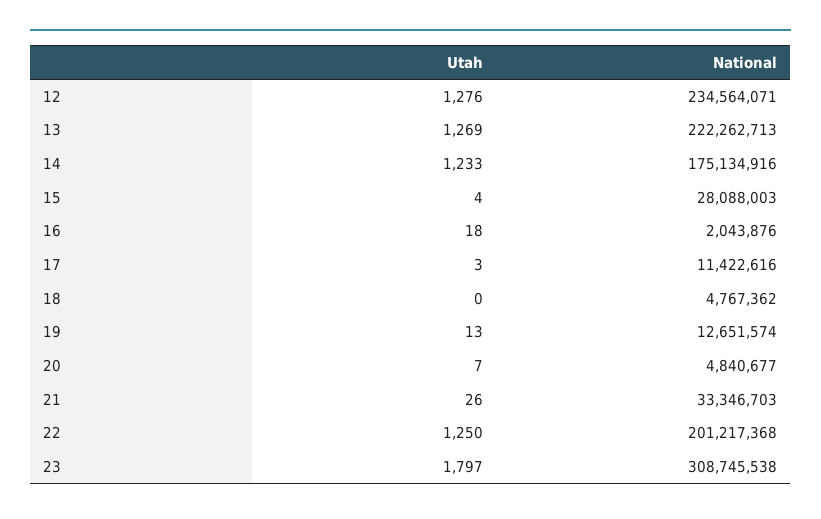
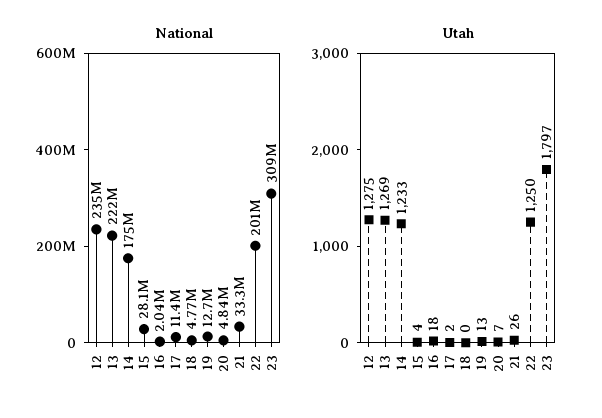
Utah, 12: 1276 -> 1275
Utah, 17: 3 -> 2

